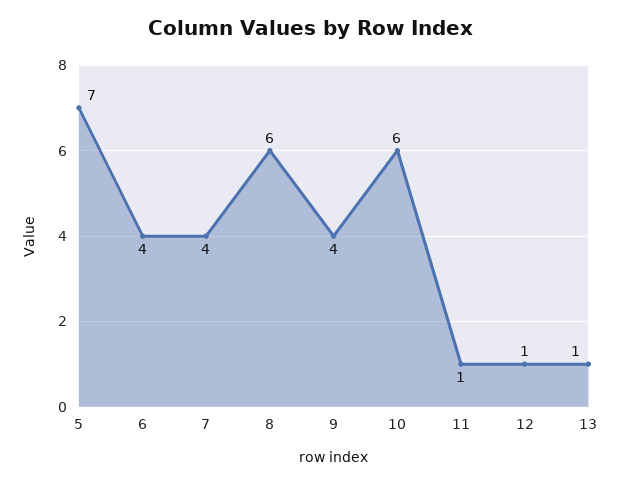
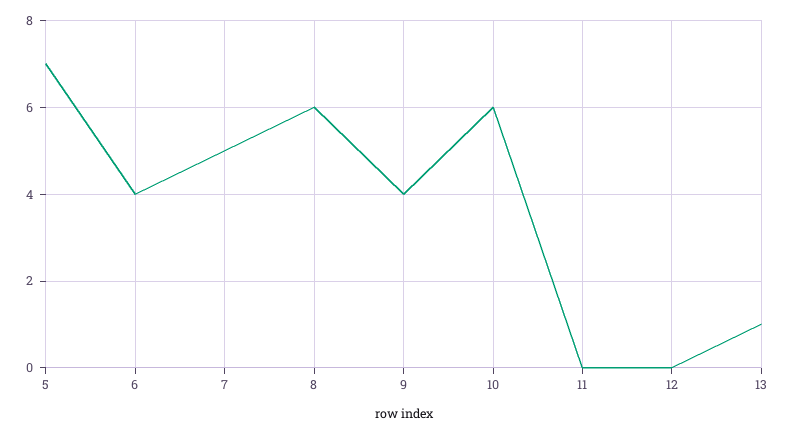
7: 4 -> 5
11: 1 -> 0
12: 1 -> 0

